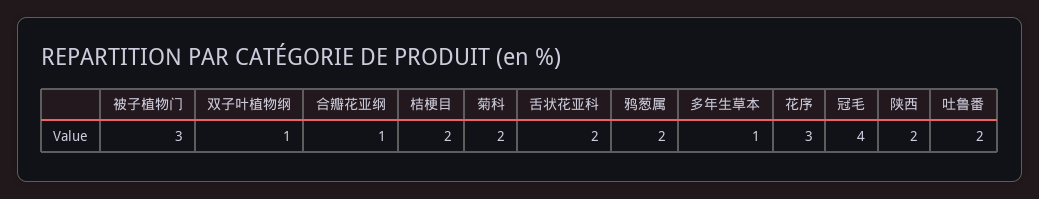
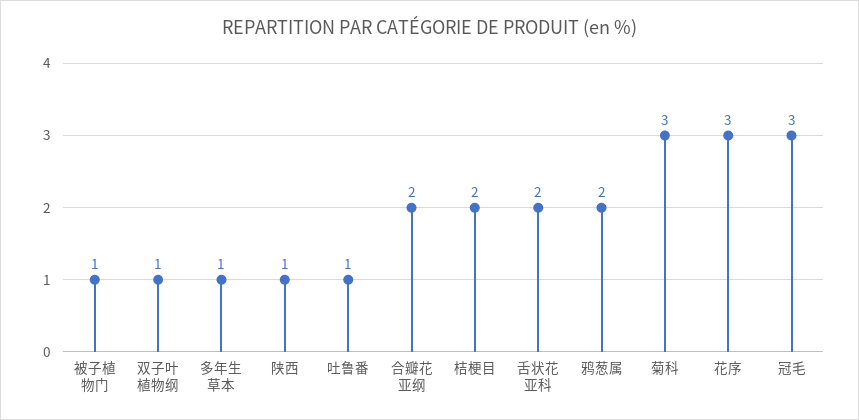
被子植物门: 3 -> 1
合瓣花亚纲: 1 -> 2
菊科: 2 -> 3
冠毛: 4 -> 3
陕西: 2 -> 1
吐鲁番: 2 -> 1

